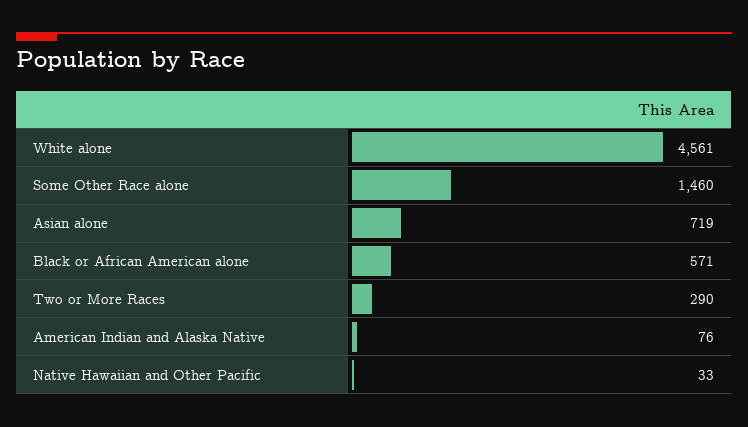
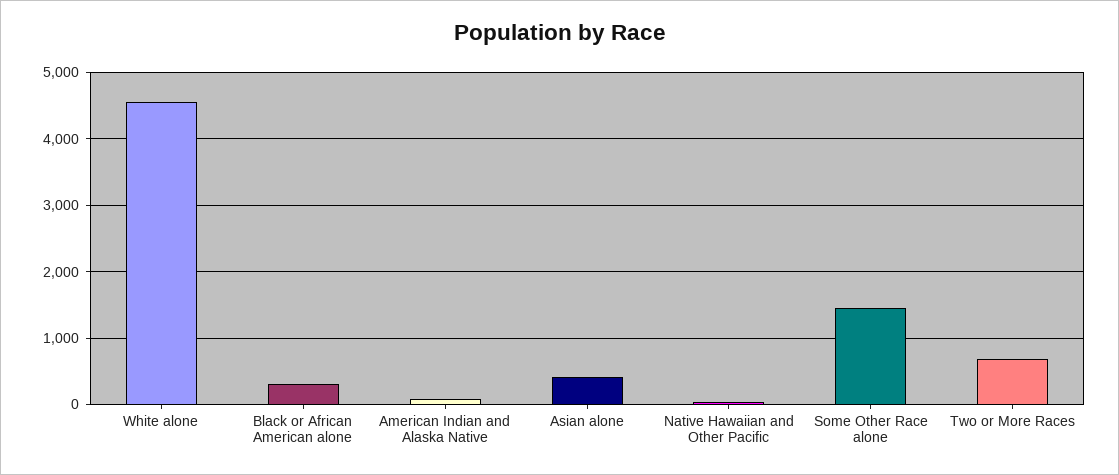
Asian alone: 719 -> 400
Black or African American alone: 571 -> 300
Two or More Races: 290 -> 700

